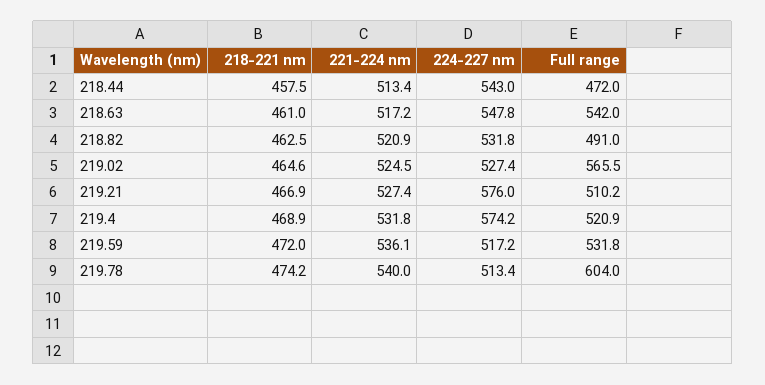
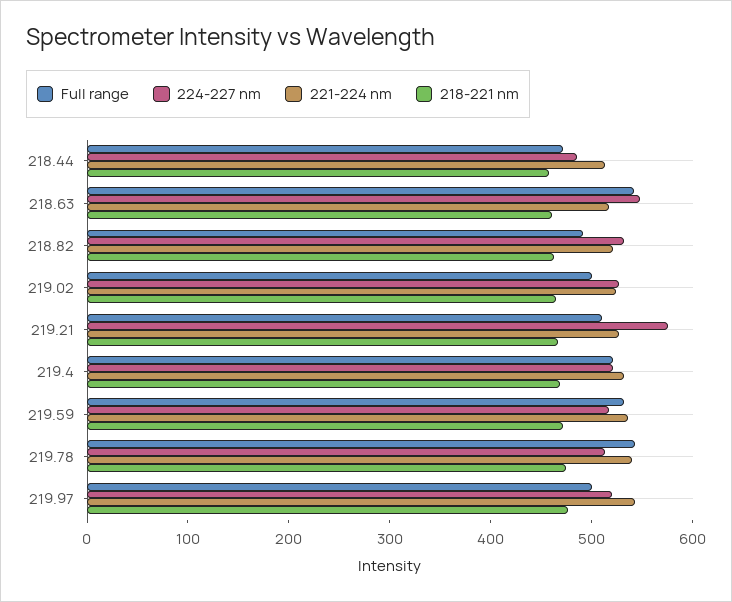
224-227 nm, 218.44: 543 -> 480
Full range, 219.02: 565.5 -> 500
224-227 nm, 219.4: 574.2 -> 520
Full range, 219.78: 604 -> 540
Full range, 219.97: none -> 500
224-227 nm, 219.97: none -> 520
221-224 nm, 219.97: none -> 540
218-221 nm, 219.97: none -> 480

